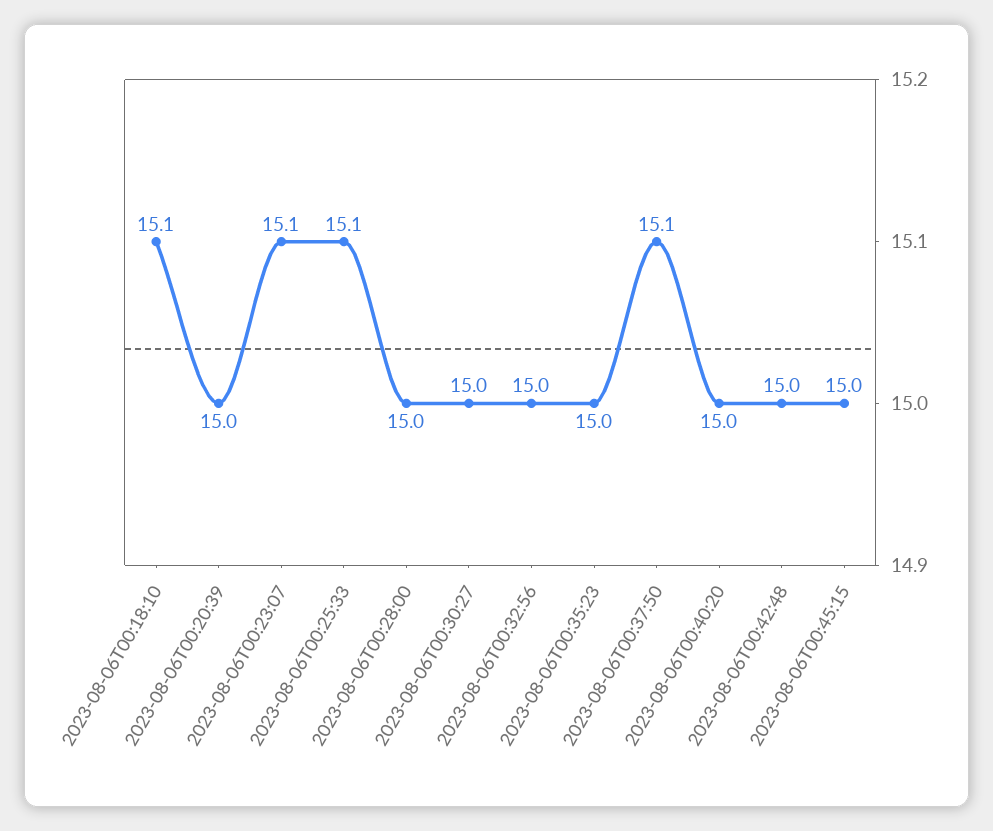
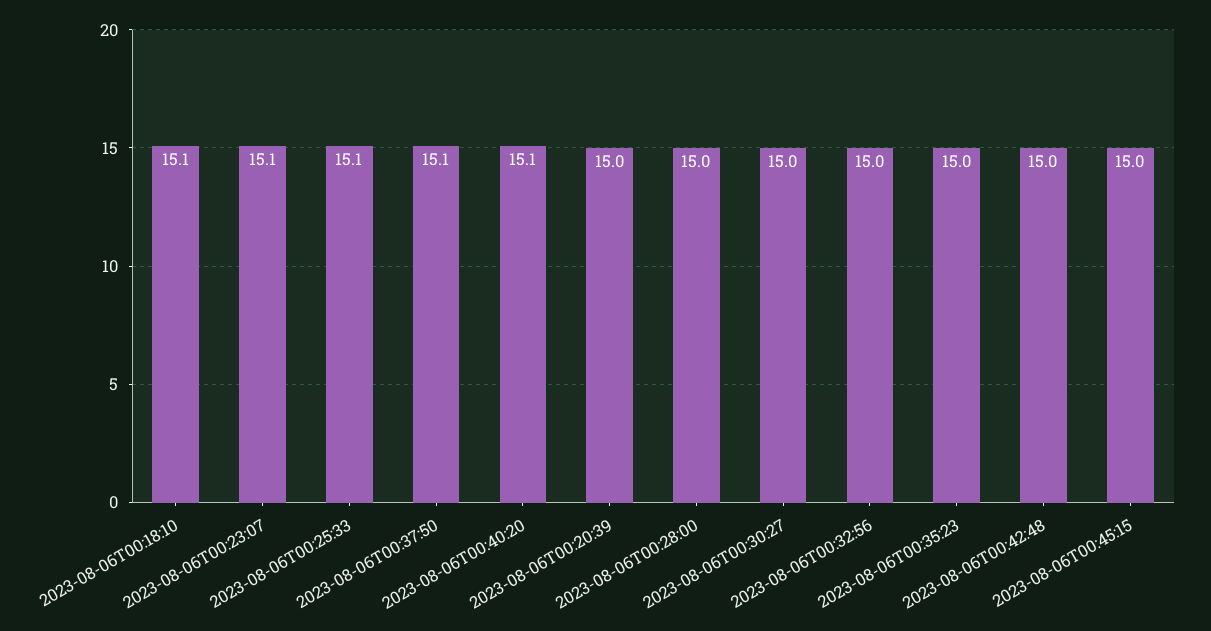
2023-08-06T00:40:20: 15 -> 15.1

